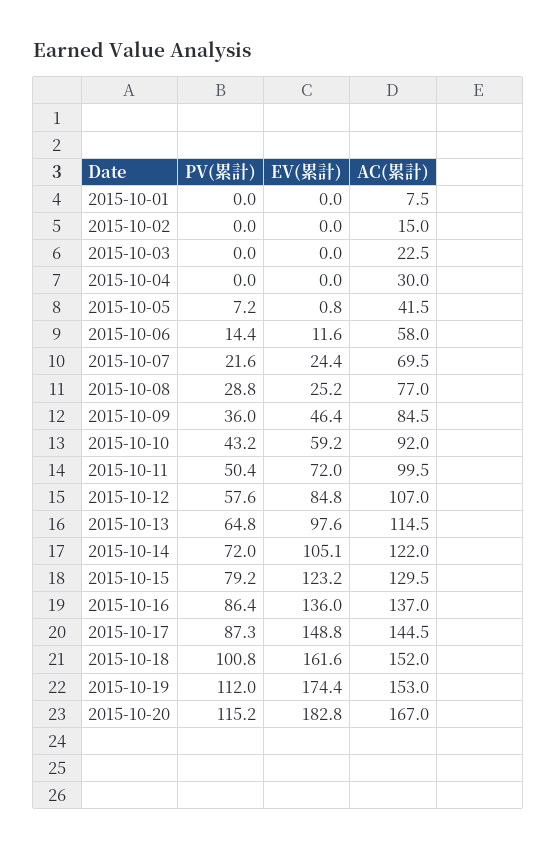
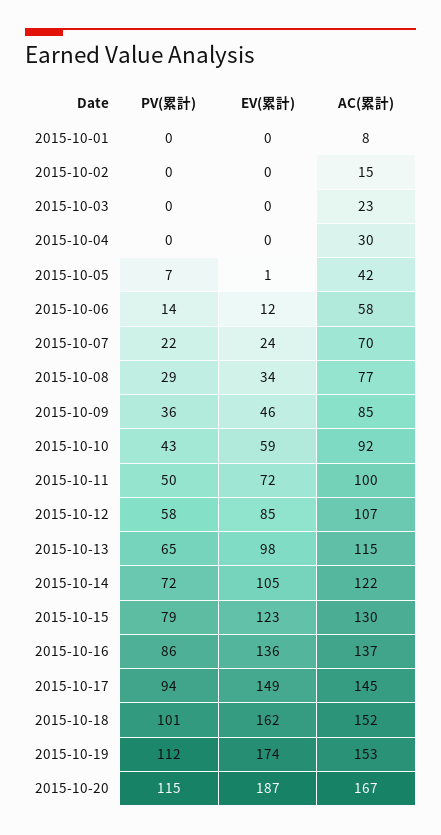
EV(累計), 2015-10-08: 25.2 -> 34
PV(累計), 2015-10-17: 87.3 -> 94
EV(累計), 2015-10-20: 182.8 -> 187

